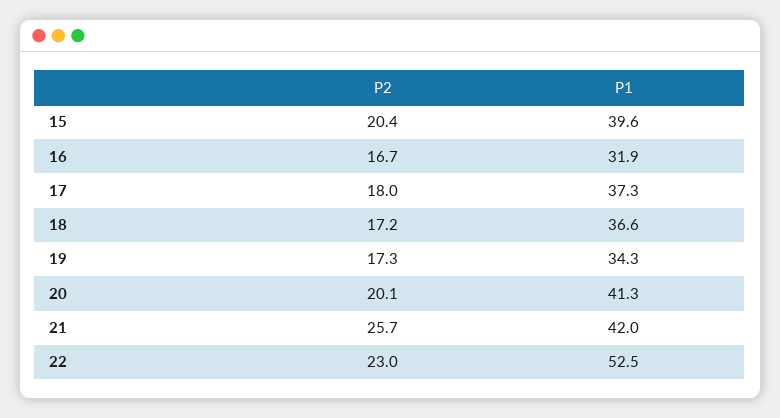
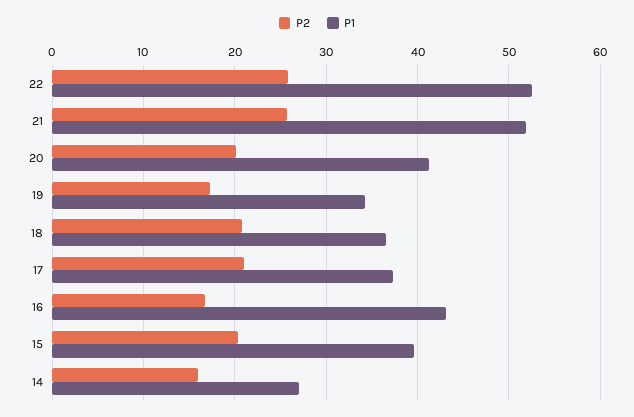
P1, 16: 31.9 -> 43
P2, 17: 18 -> 21
P2, 18: 17.2 -> 21
P1, 21: 42 -> 52
P2, 22: 23 -> 26
P2, 14: none -> 16
P1, 14: none -> 27

